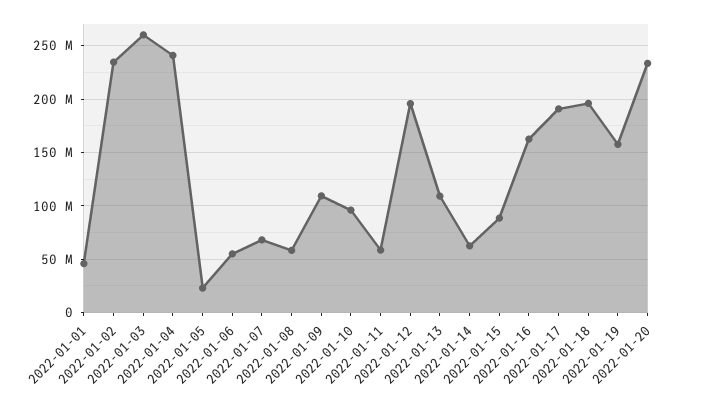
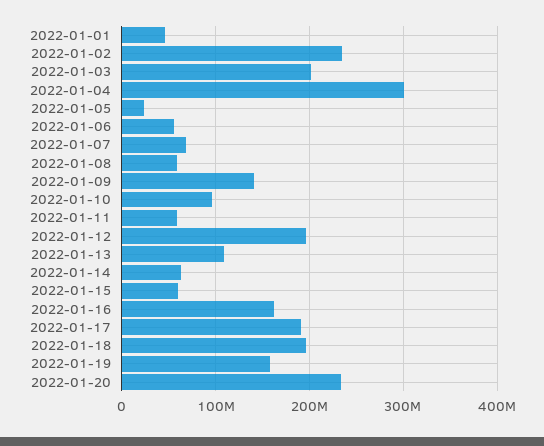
2022-01-03: 260000000 -> 200000000
2022-01-04: 240000000 -> 300000000
2022-01-09: 110000000 -> 140000000
2022-01-15: 90000000 -> 60000000

